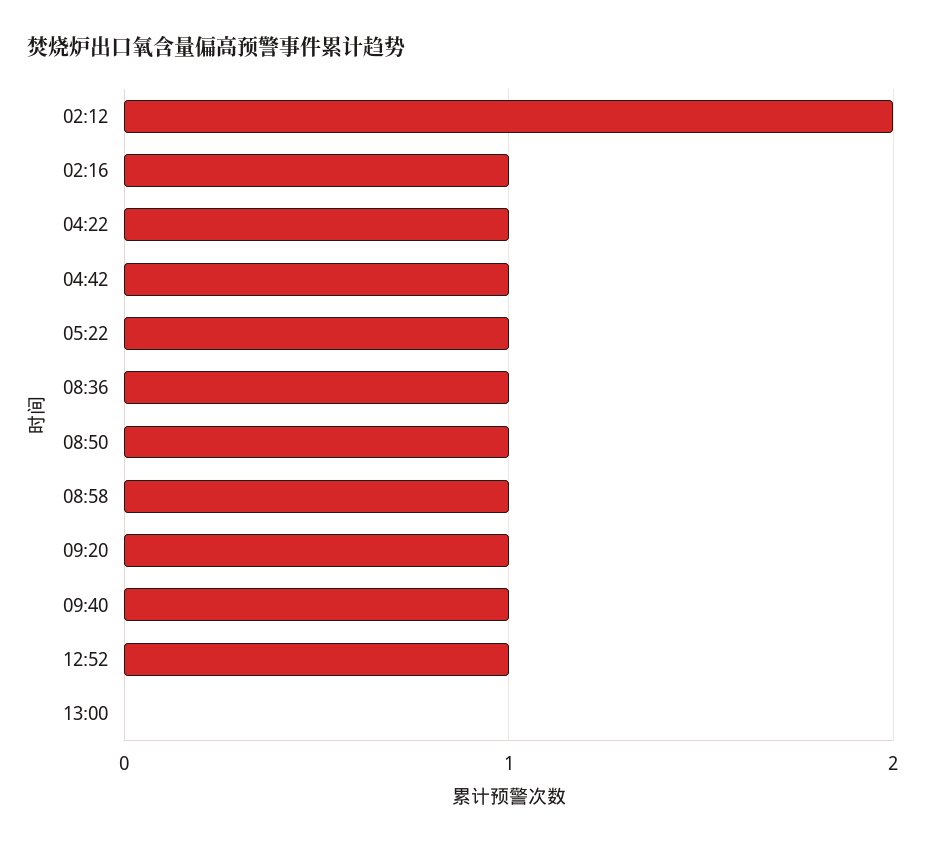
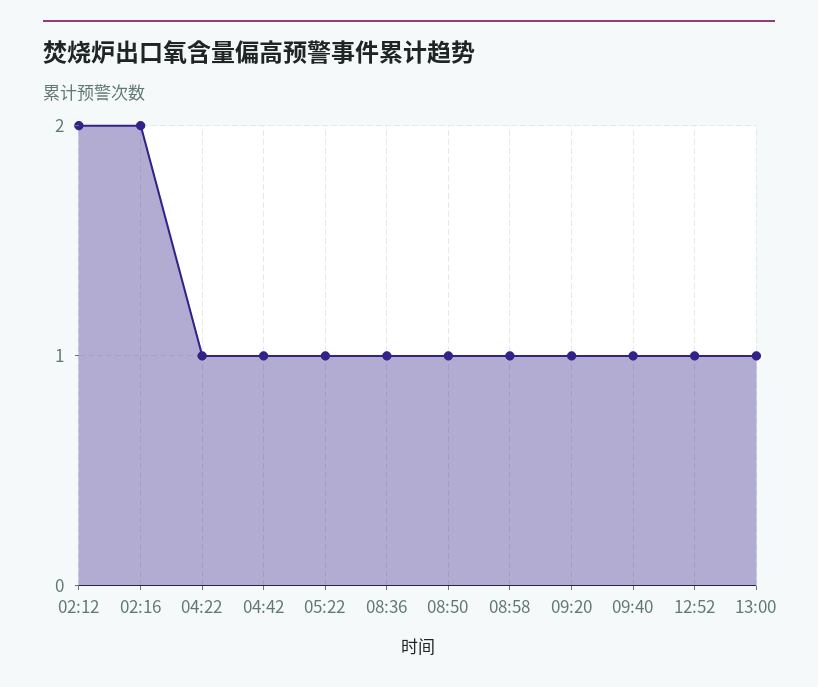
02:16: 1 -> 2
13:00: 0 -> 1

